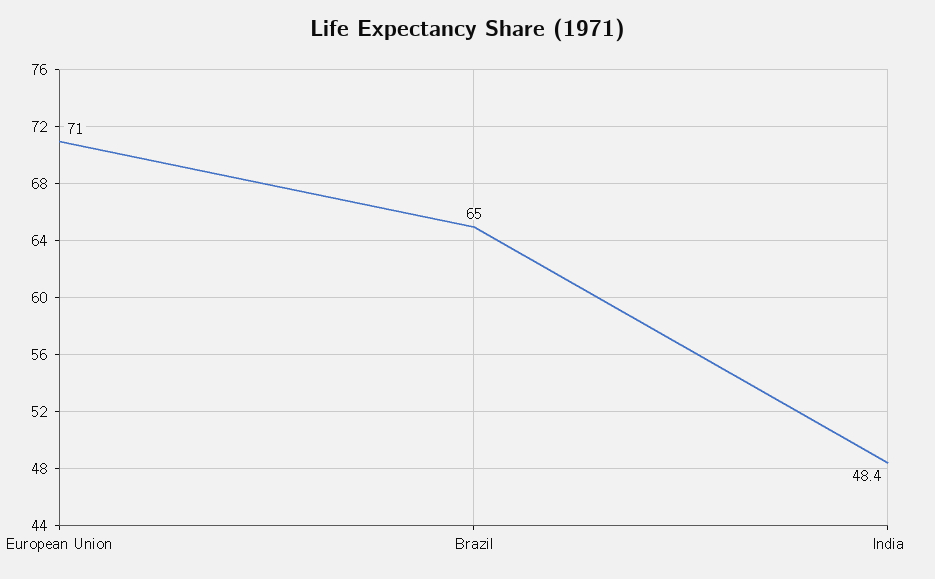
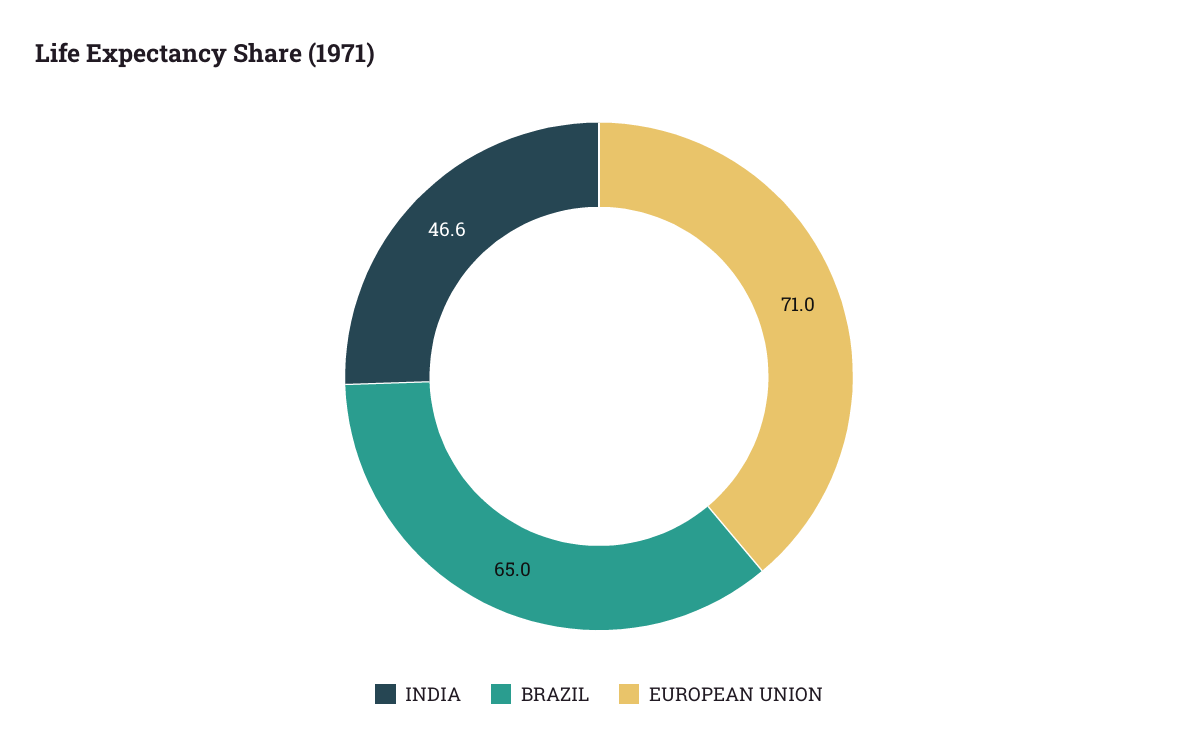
India: 48.4 -> 46.6

